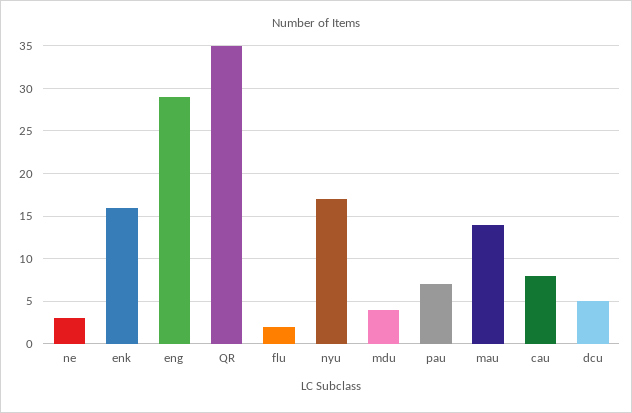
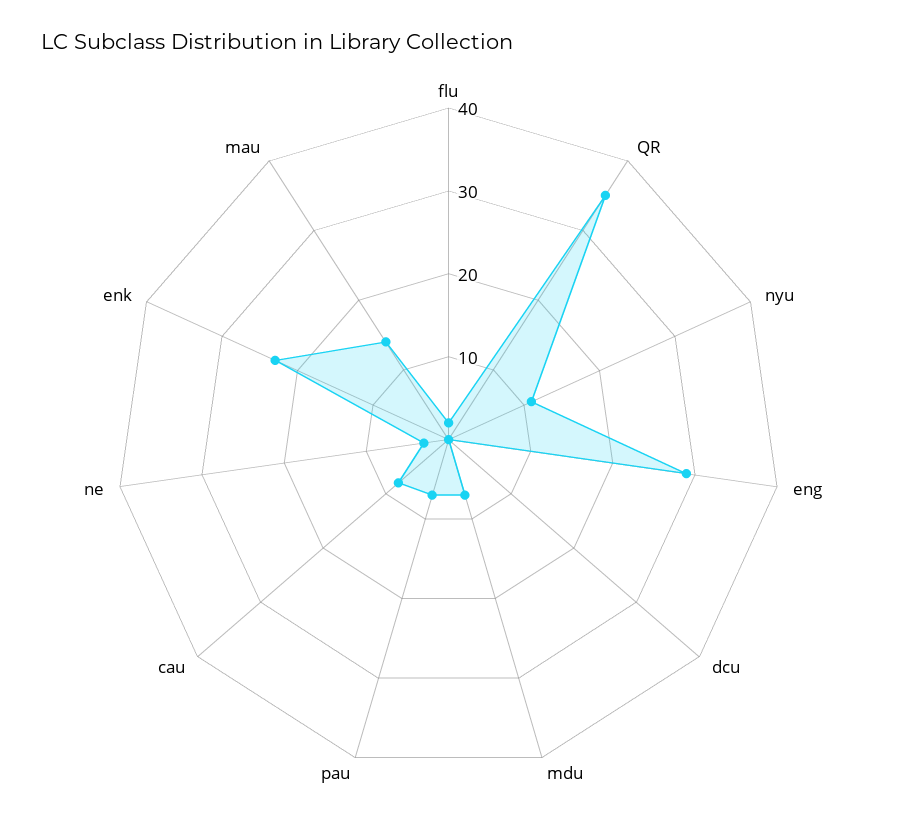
enk: 16 -> 23
nyu: 17 -> 11
mdu: 4 -> 7
dcu: 5 -> 0

